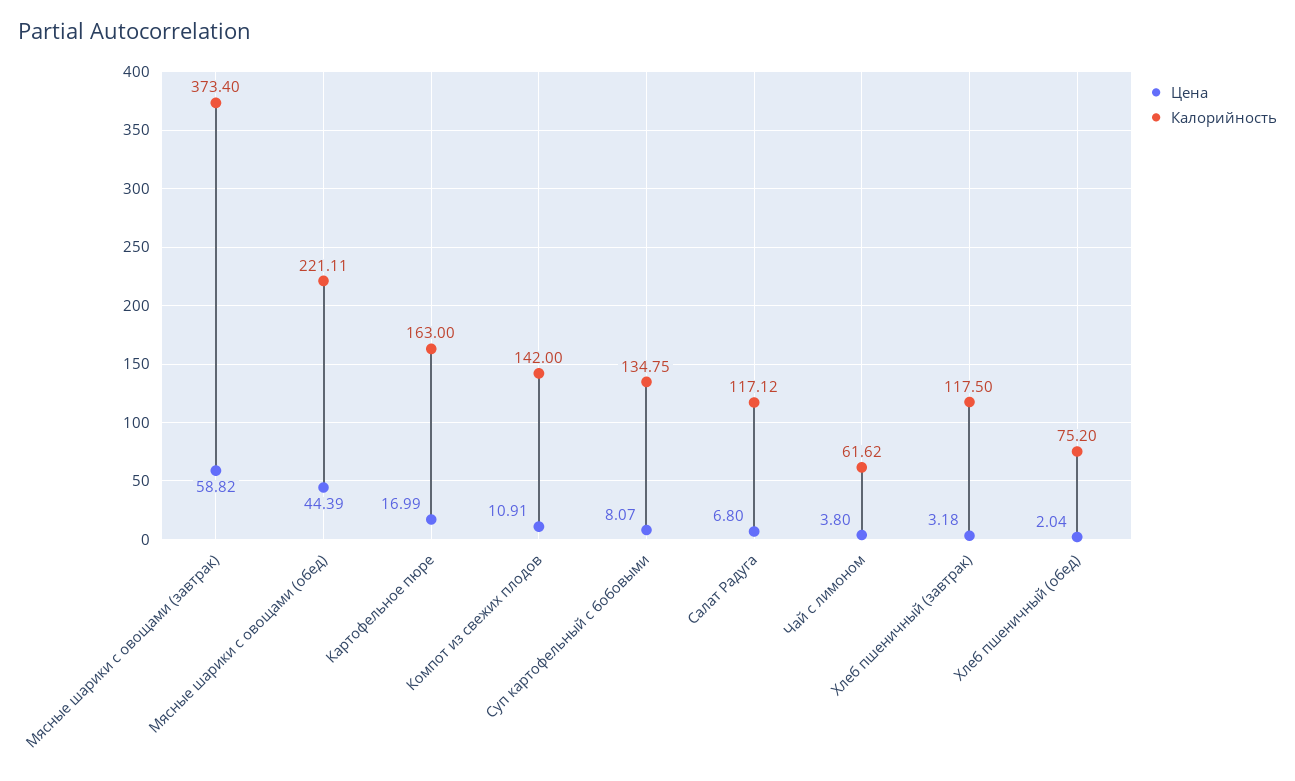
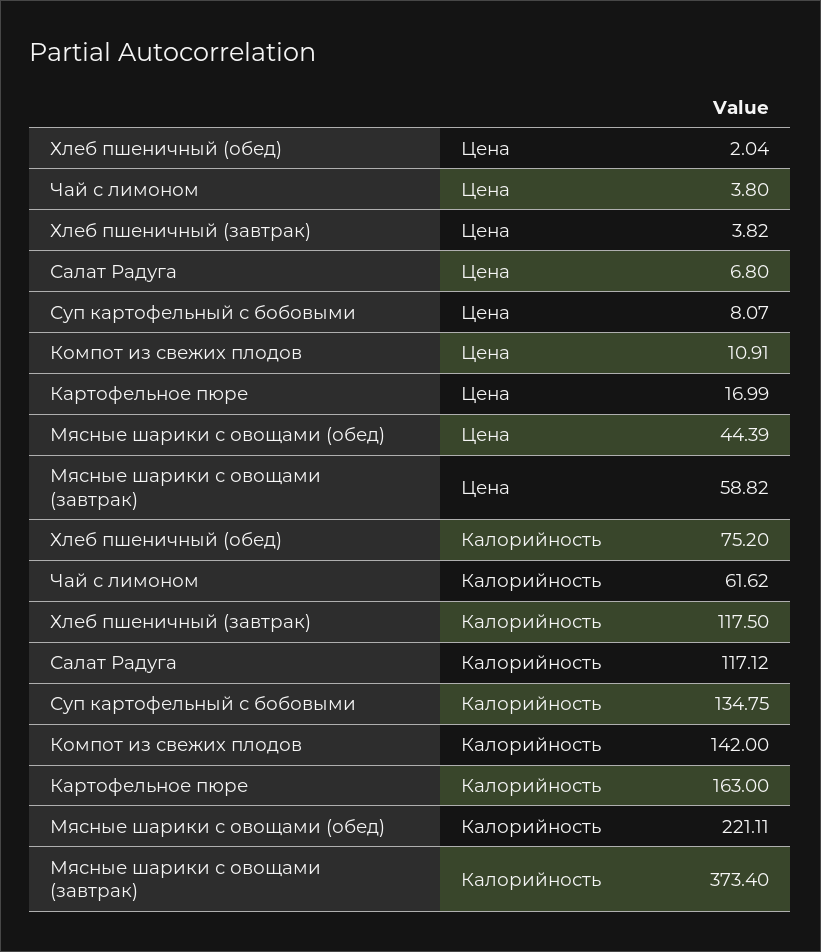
Цена, Хлеб пшеничный (завтрак): 3.18 -> 3.82

